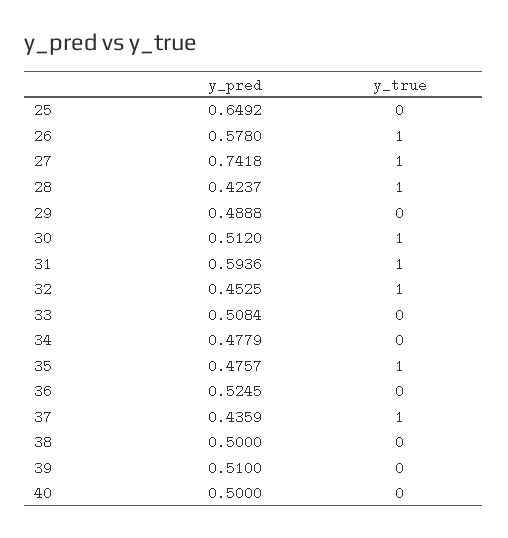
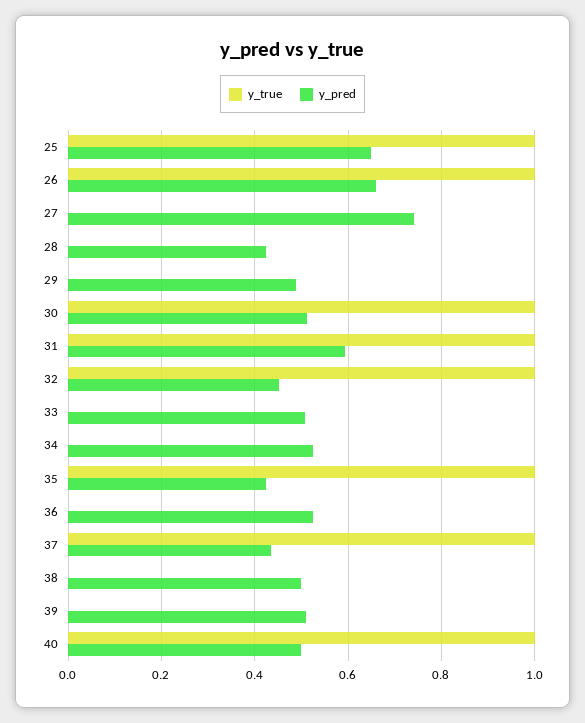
y_true, 25: 0 -> 1
y_pred, 26: 0.578 -> 0.66
y_true, 27: 1 -> 0
y_true, 28: 1 -> 0
y_pred, 34: 0.4779 -> 0.52
y_pred, 35: 0.4757 -> 0.42
y_true, 40: 0 -> 1

